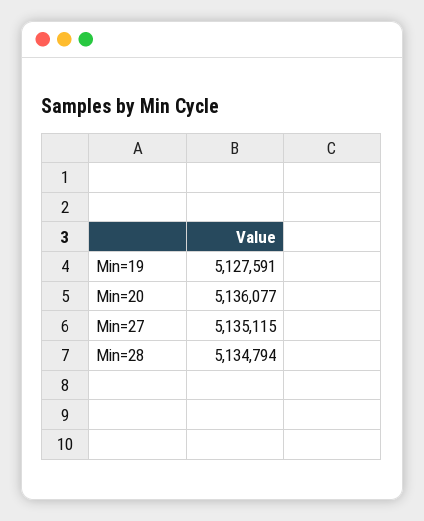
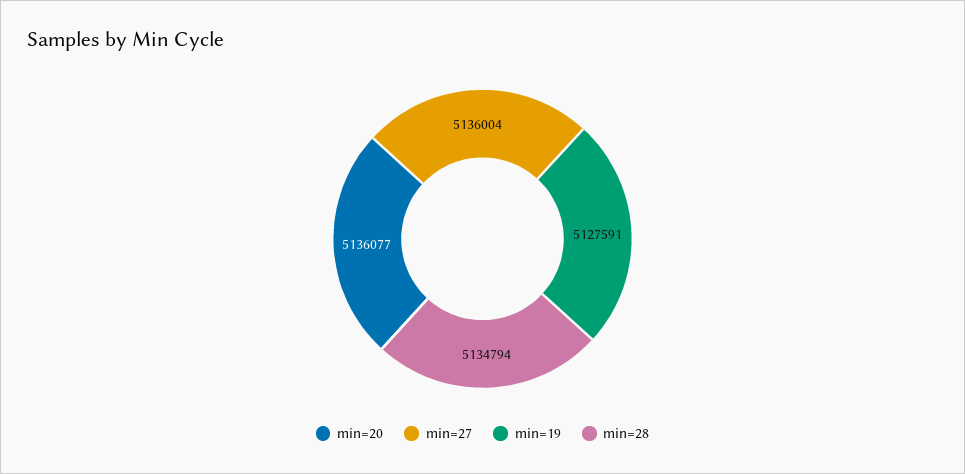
Min=27: 5135115 -> 5136004

